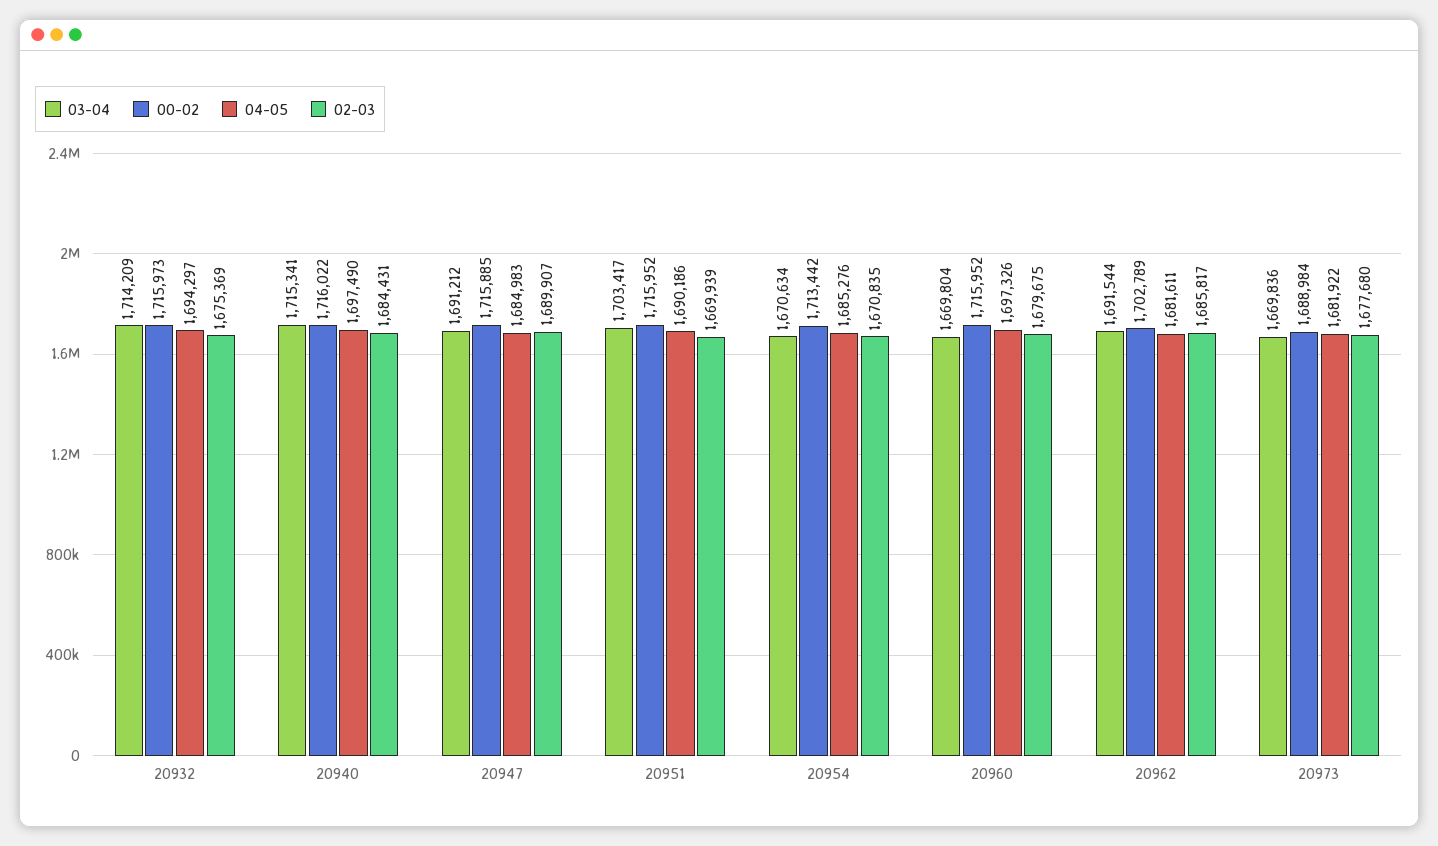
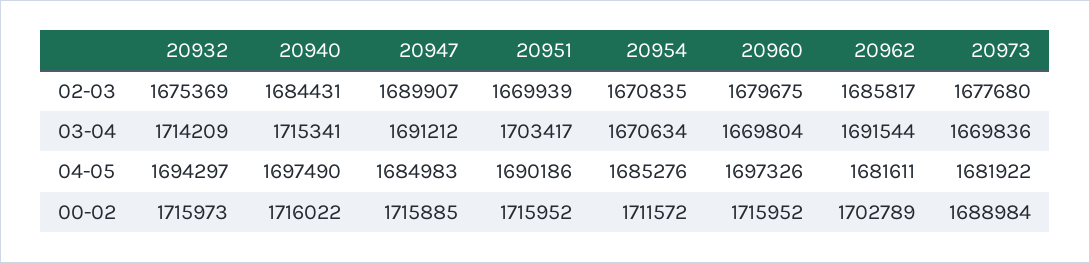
00-02, 20954: 1713442 -> 1711572

